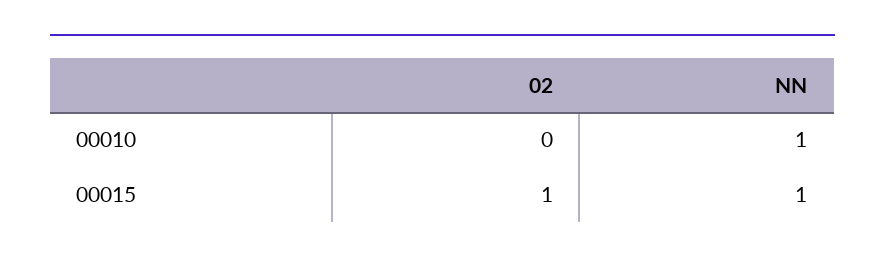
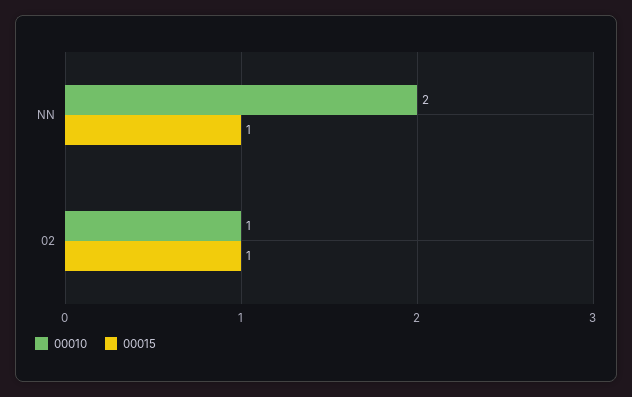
00010, 02: 0 -> 1
00010, NN: 1 -> 2

